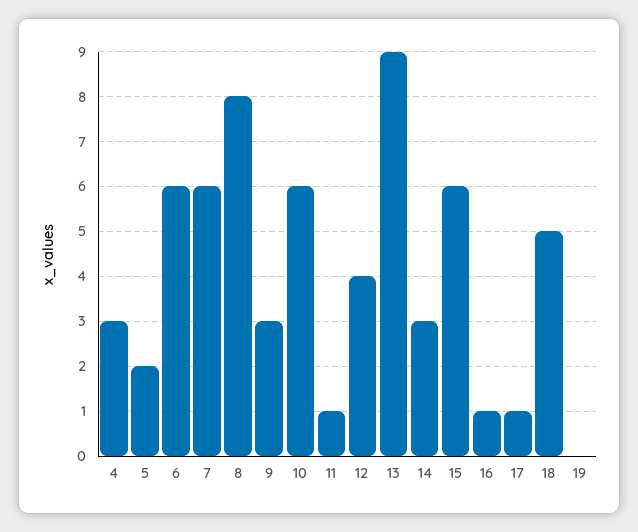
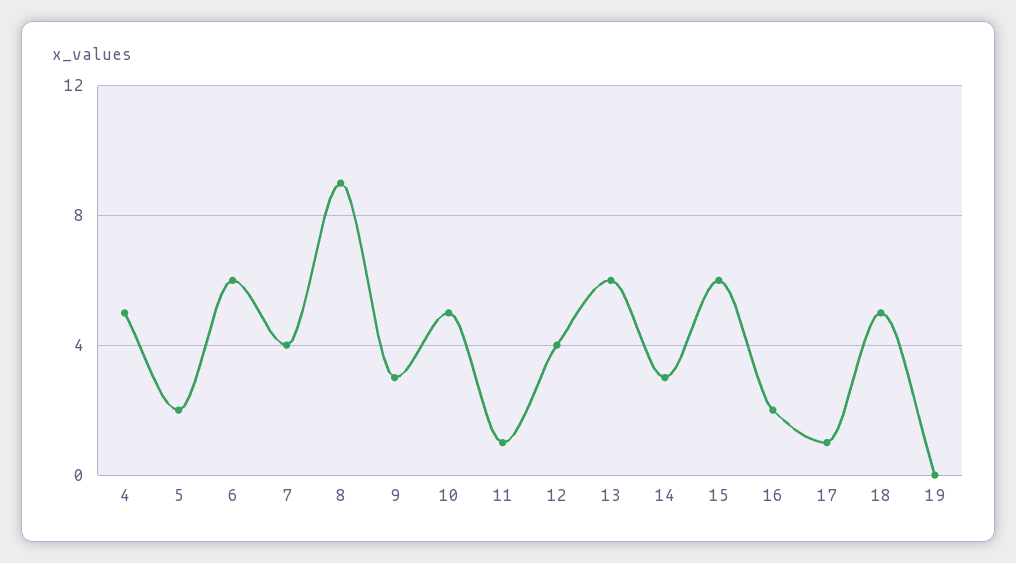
4: 3 -> 5
7: 6 -> 4
8: 8 -> 9
10: 6 -> 5
13: 9 -> 6
16: 1 -> 2

